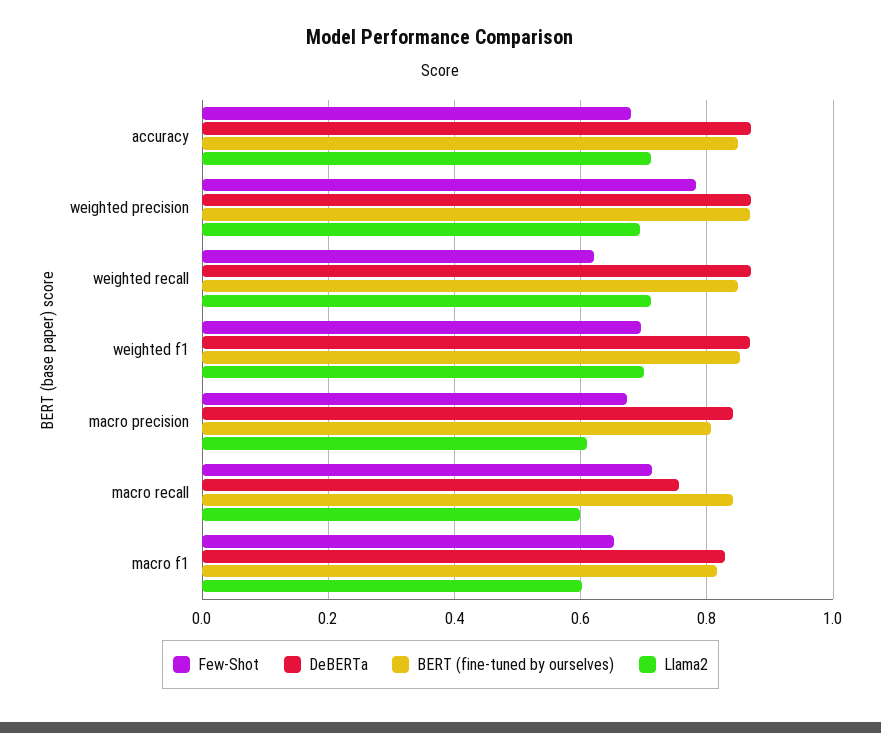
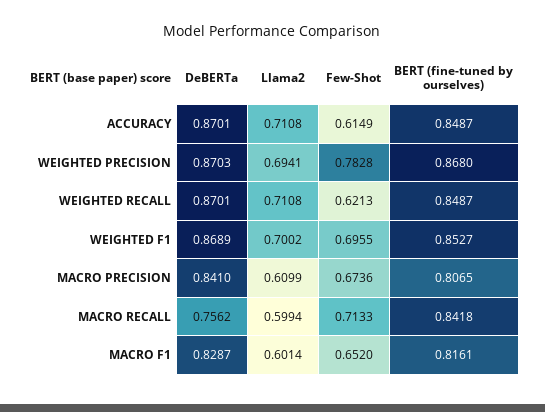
Few-Shot, accuracy: 0.68 -> 0.6149

